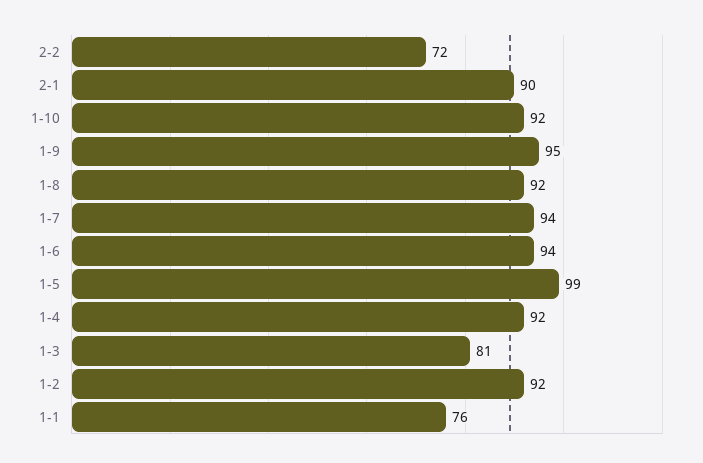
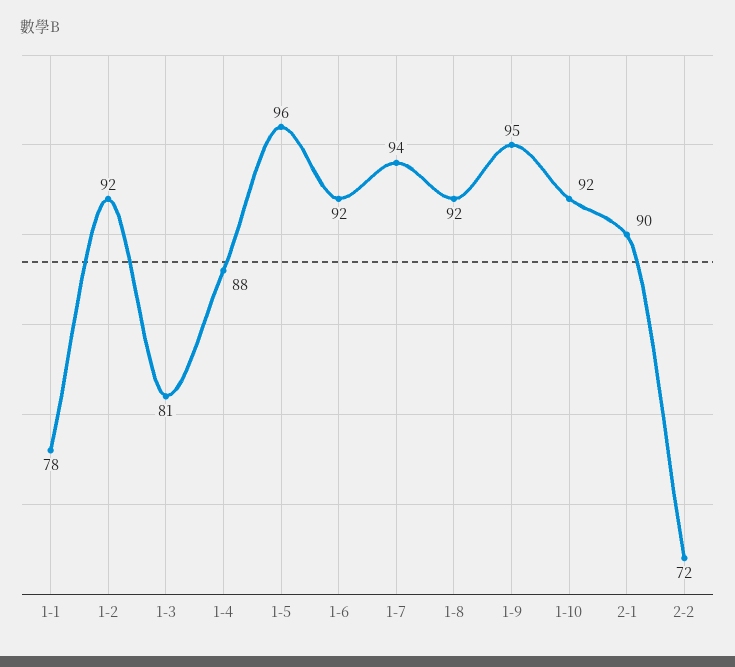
1-6: 94 -> 92
1-5: 99 -> 96
1-4: 92 -> 88
1-1: 76 -> 78

